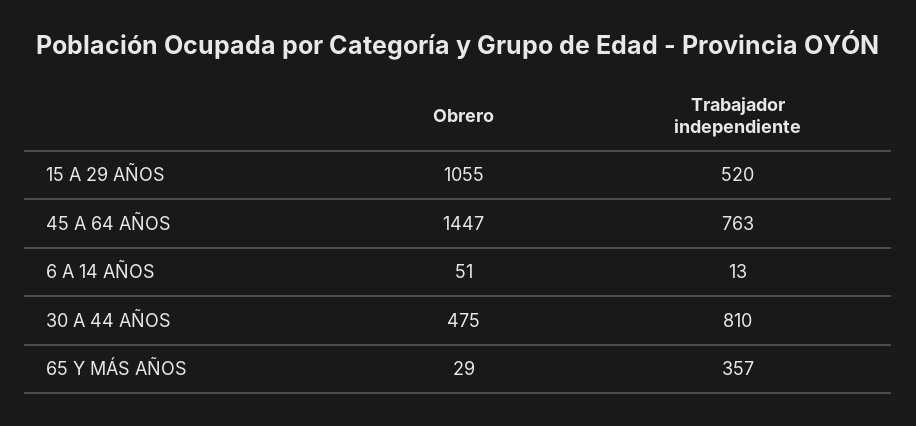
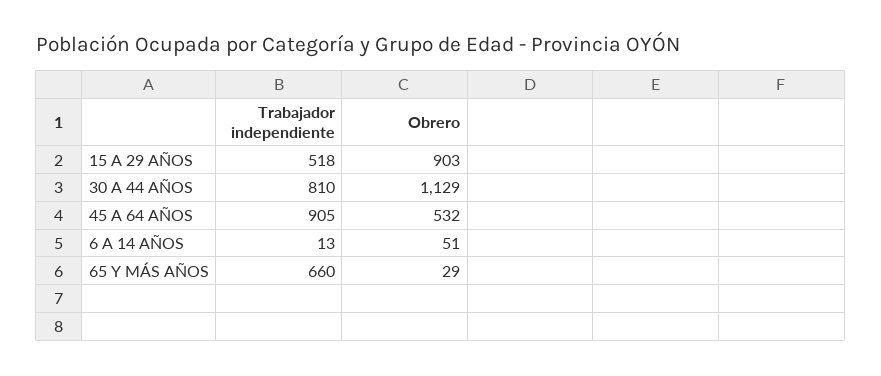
Obrero, 15 A 29 AÑOS: 1055 -> 903
Trabajador independiente, 15 A 29 AÑOS: 520 -> 518
Obrero, 45 A 64 AÑOS: 1447 -> 532
Trabajador independiente, 45 A 64 AÑOS: 763 -> 905
Obrero, 30 A 44 AÑOS: 475 -> 1129
Trabajador independiente, 65 Y MÁS AÑOS: 357 -> 660

